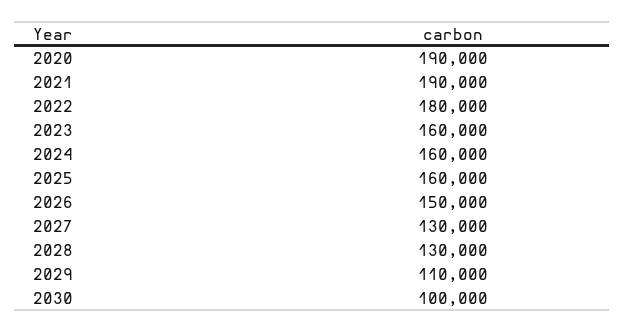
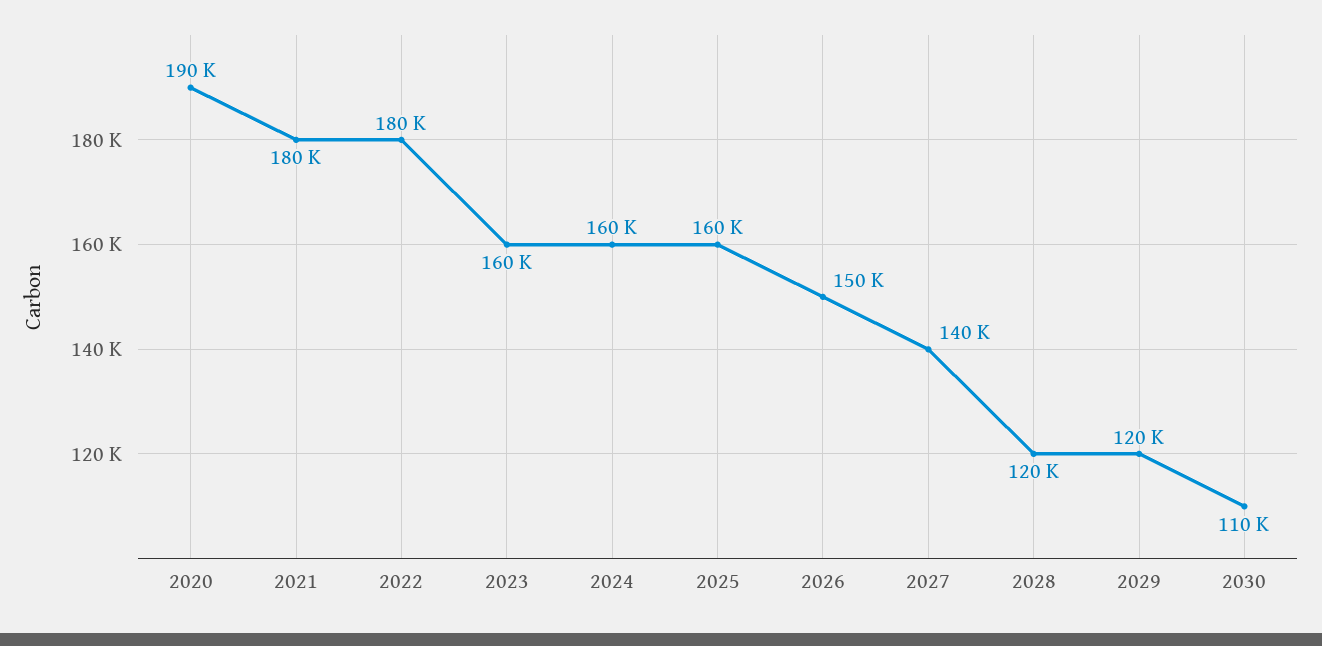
2021: 190000 -> 180000
2027: 130000 -> 140000
2028: 130000 -> 120000
2029: 110000 -> 120000
2030: 100000 -> 110000

